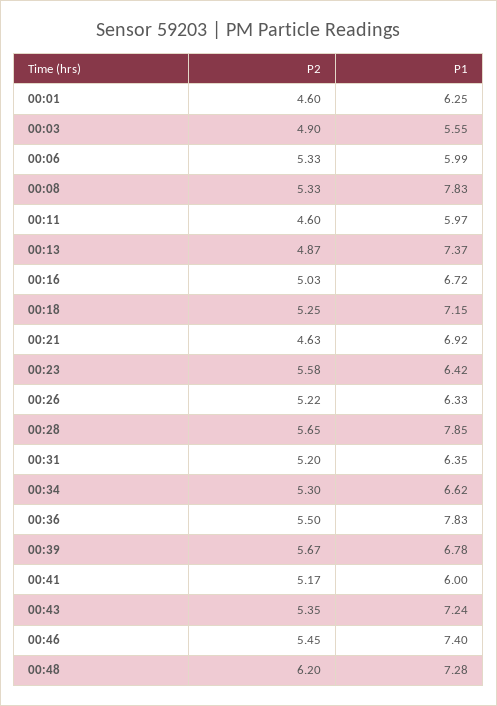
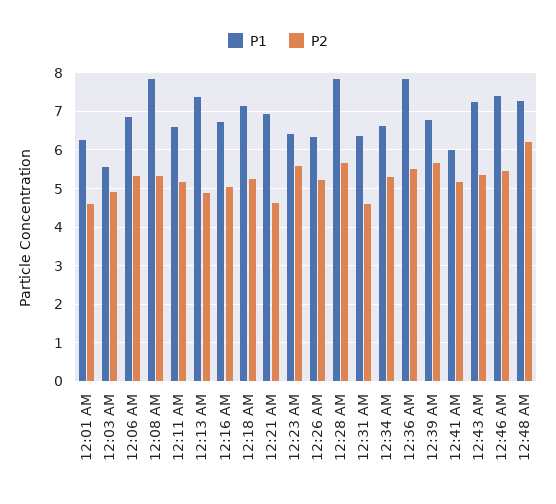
P1, 00:06: 5.99 -> 6.8
P2, 00:11: 4.6 -> 5.2
P1, 00:11: 5.97 -> 6.6
P2, 00:31: 5.2 -> 4.6

